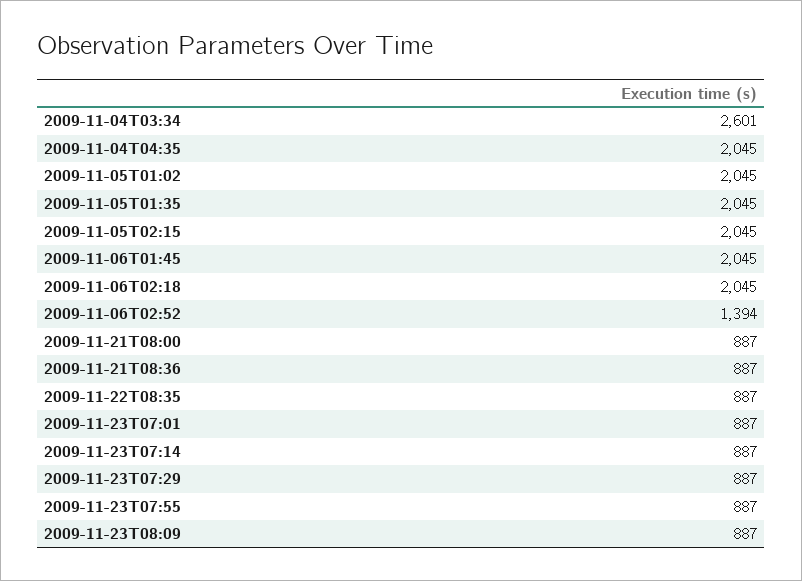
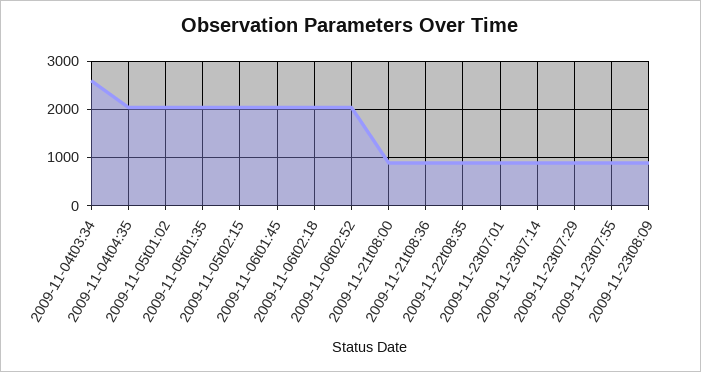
2009-11-06T02:52: 1394 -> 2000

